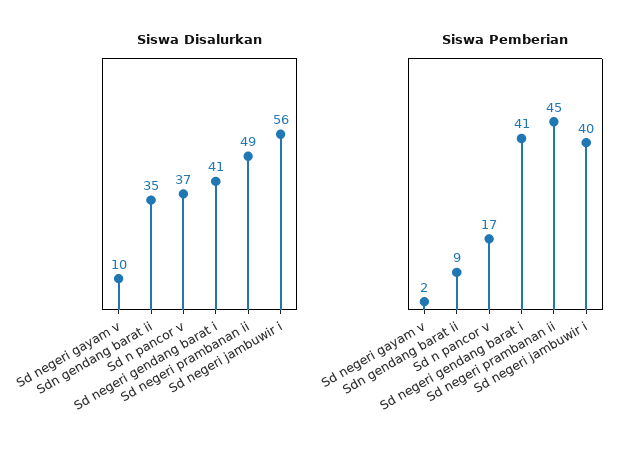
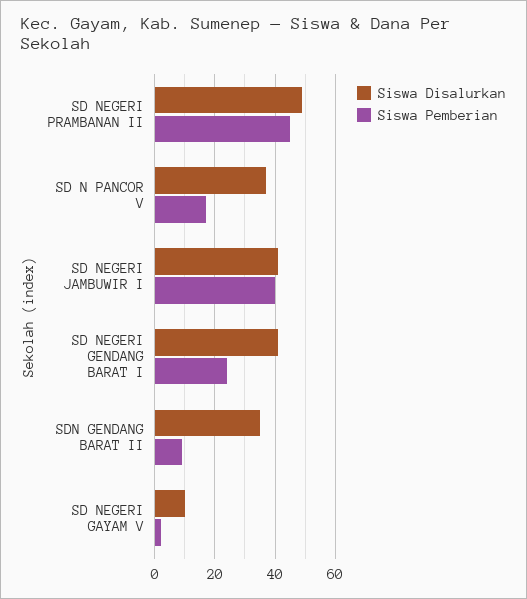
Siswa Disalurkan, Sd negeri jambuwir i: 56 -> 40
Siswa Pemberian, Sd negeri gendang barat i: 41 -> 25

